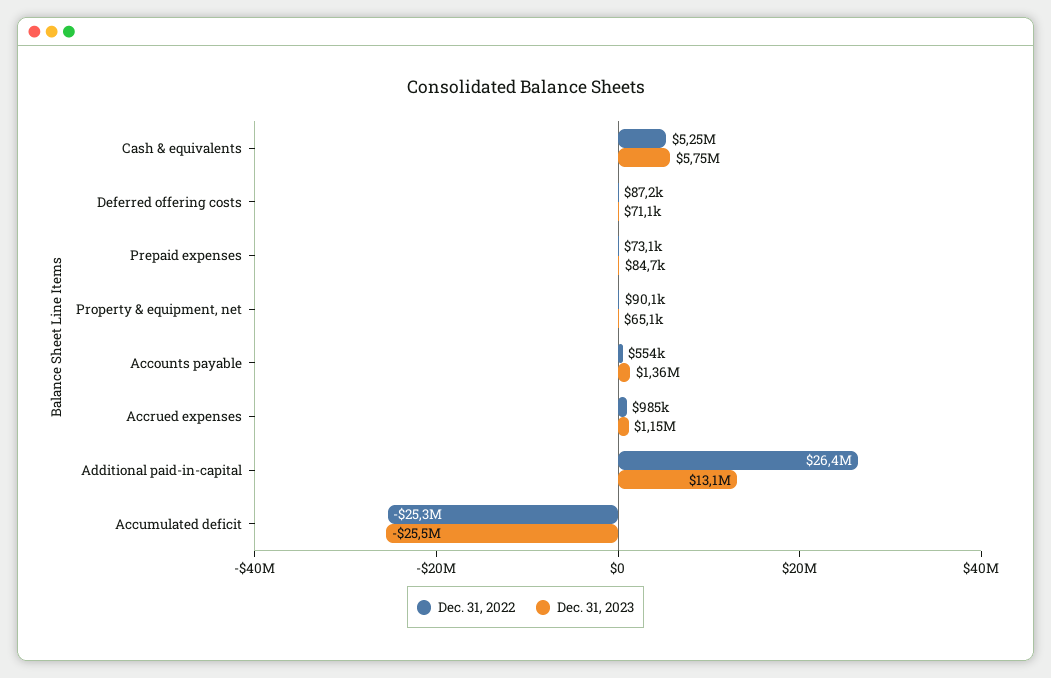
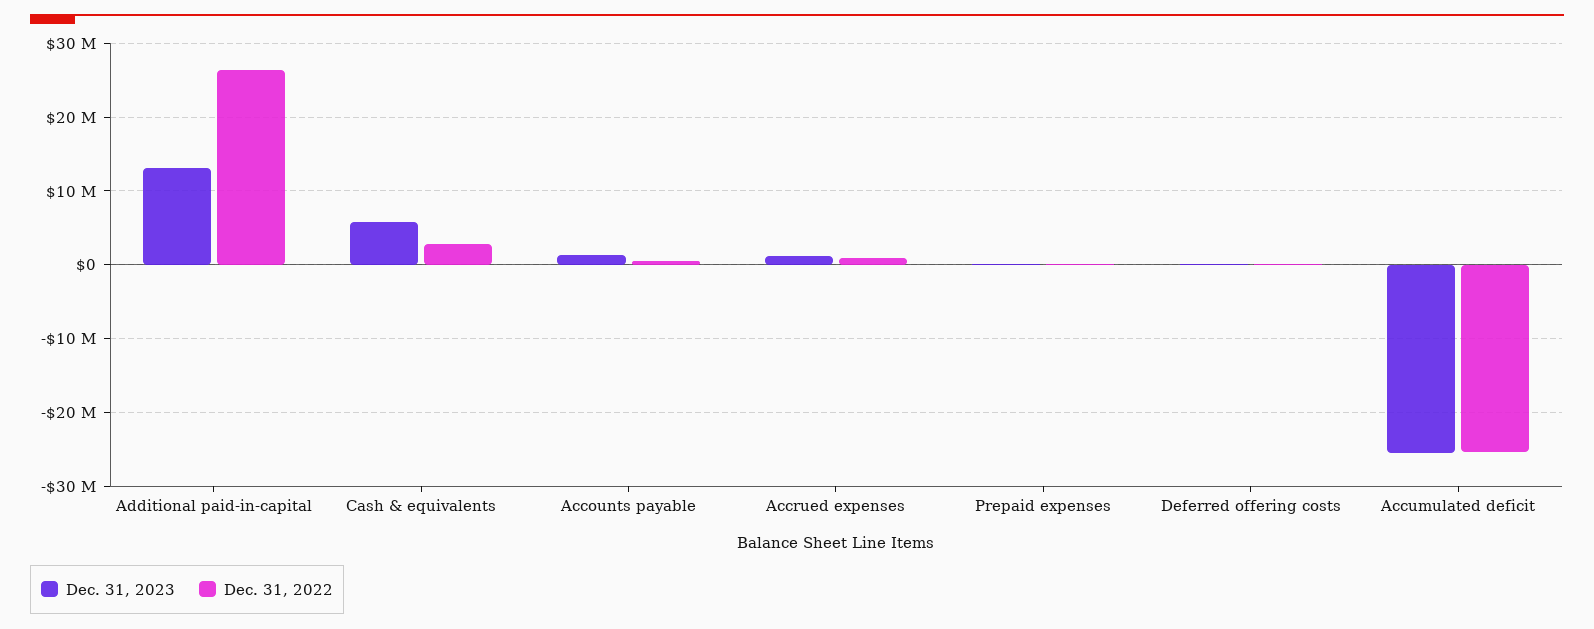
Dec. 31, 2022, Cash & equivalents: 5250000 -> 3000000
Dec. 31, 2022, Property & equipment, net: 90100 -> none
Dec. 31, 2023, Property & equipment, net: 65100 -> none

